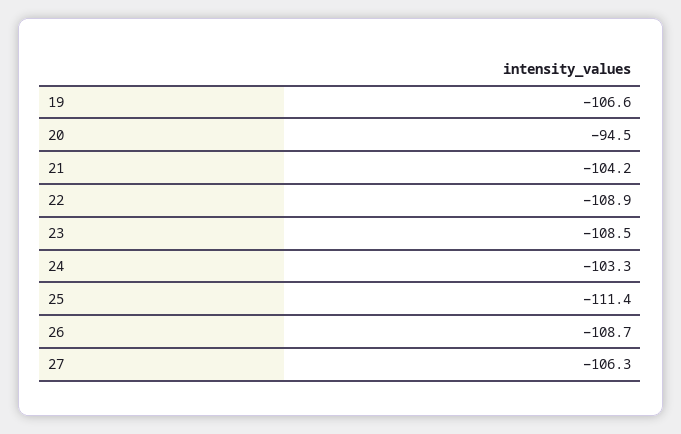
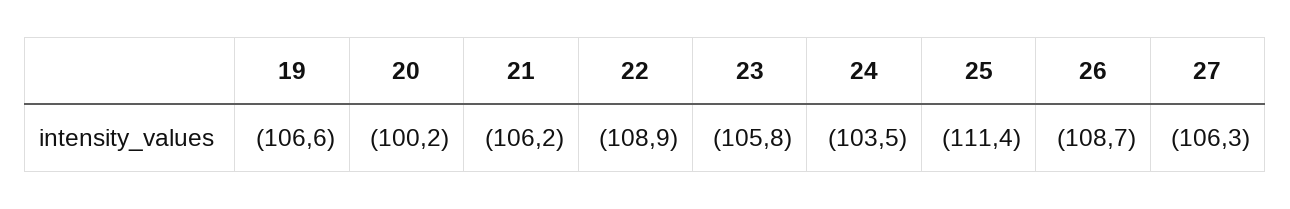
20: -94.5 -> -100.2
21: -104.2 -> -106.2
23: -108.5 -> -105.8
24: -103.3 -> -103.5

